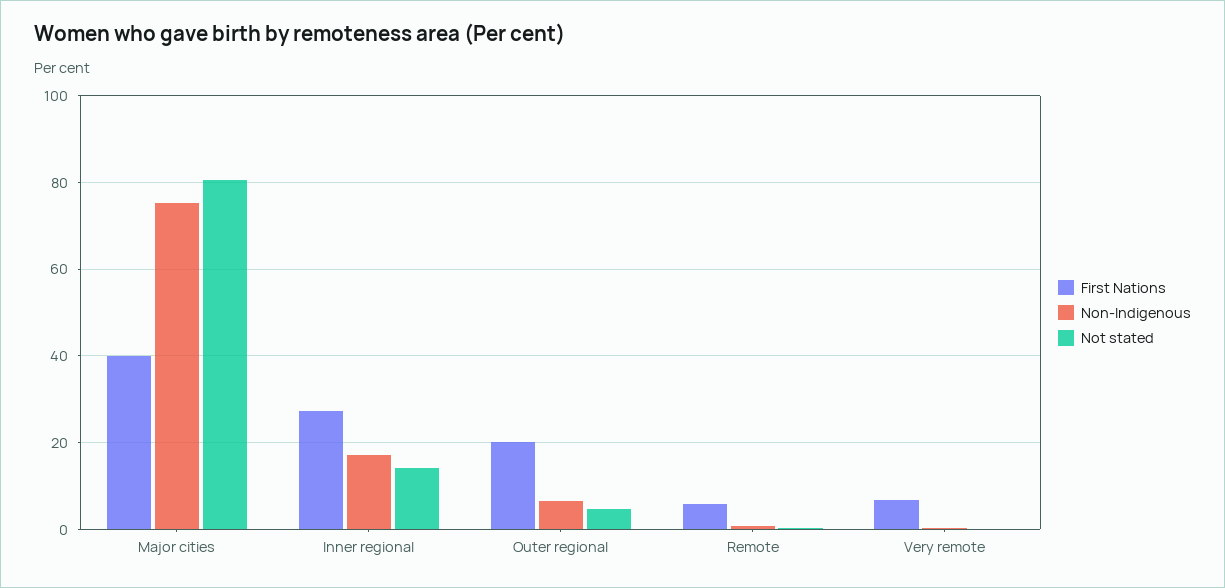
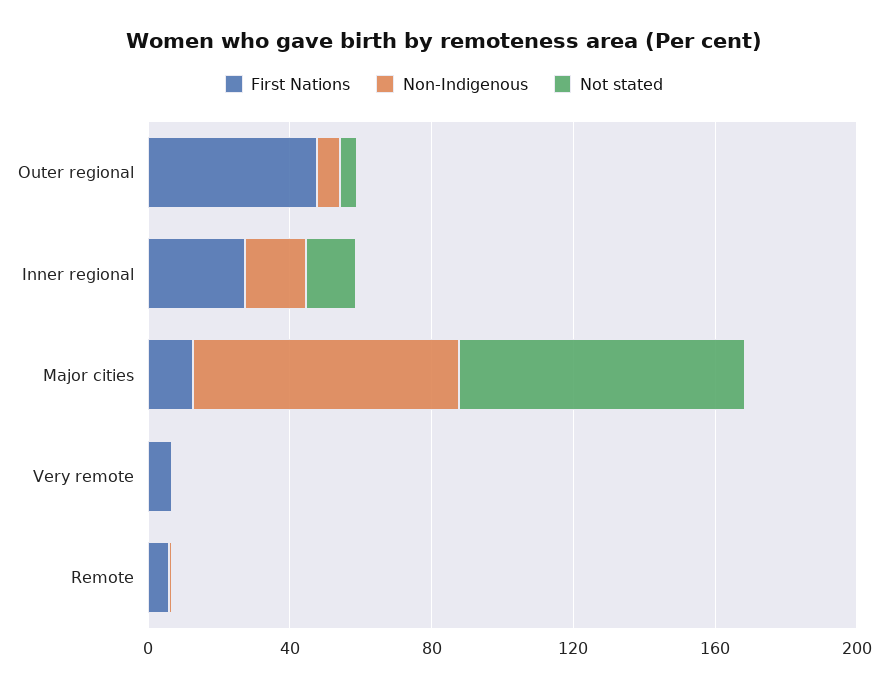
First Nations, Major cities: 40 -> 10
First Nations, Outer regional: 20 -> 50

